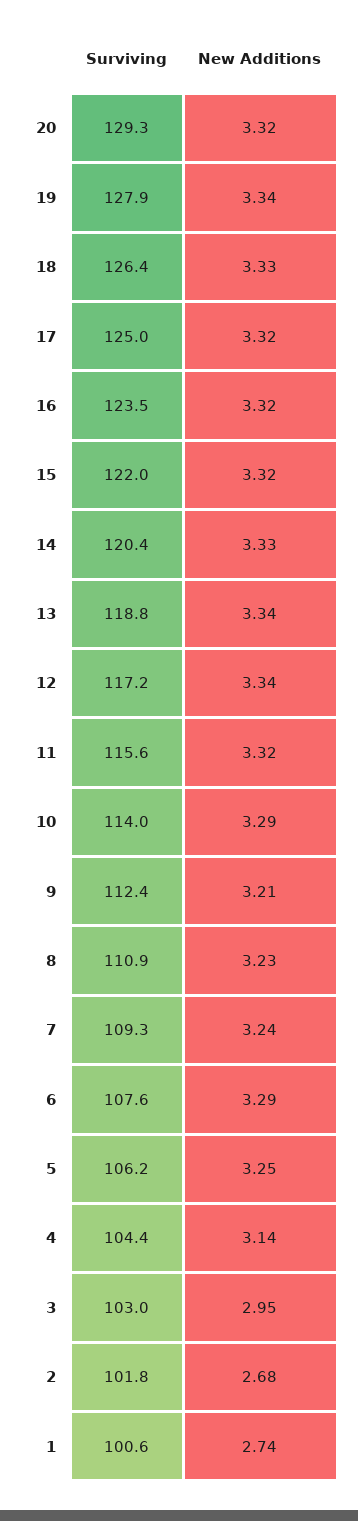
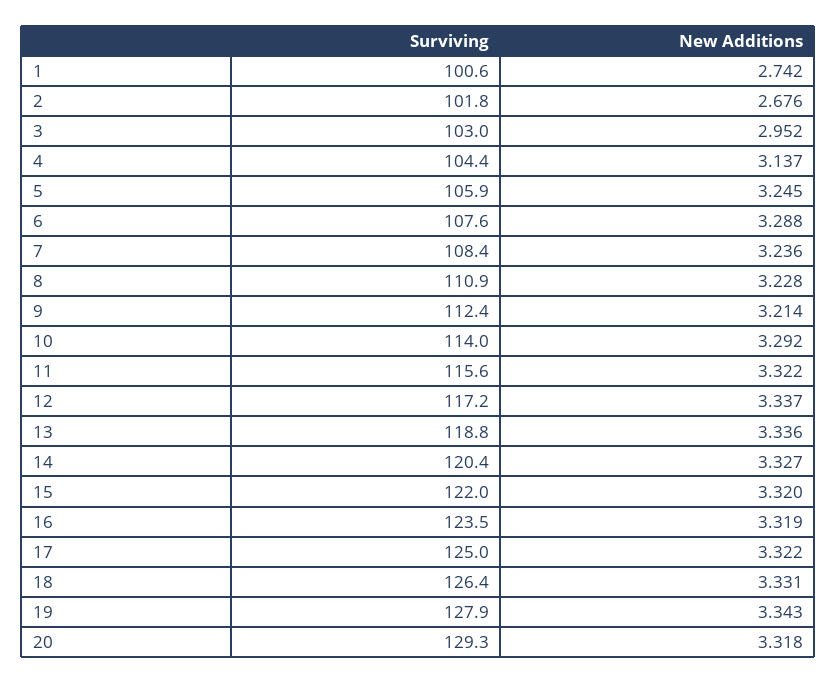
Surviving, 7: 109.3 -> 108.4
Surviving, 5: 106.2 -> 105.9

